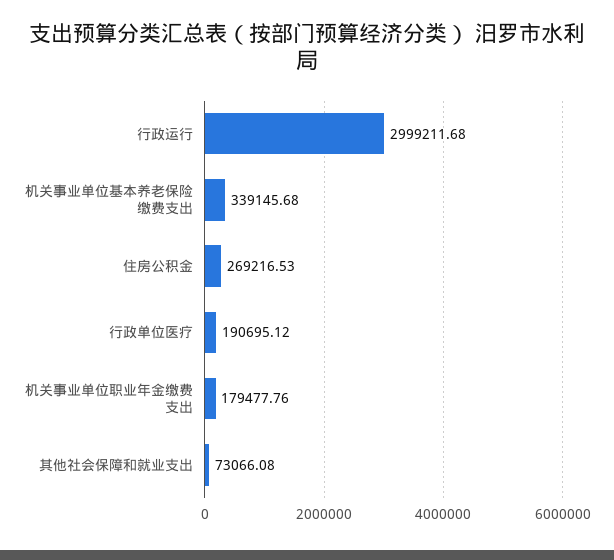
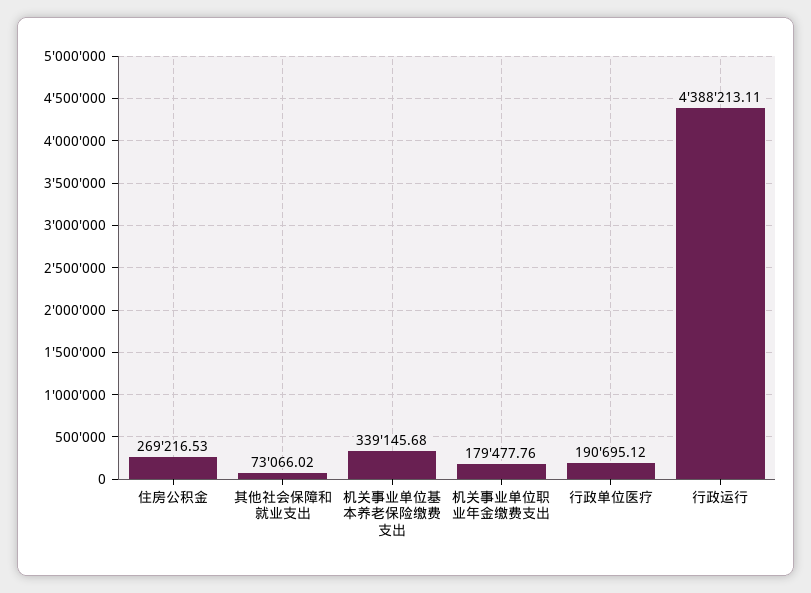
行政运行: 2999211.68 -> 4388213.11
其他社会保障和就业支出: 73066.08 -> 73066.02

